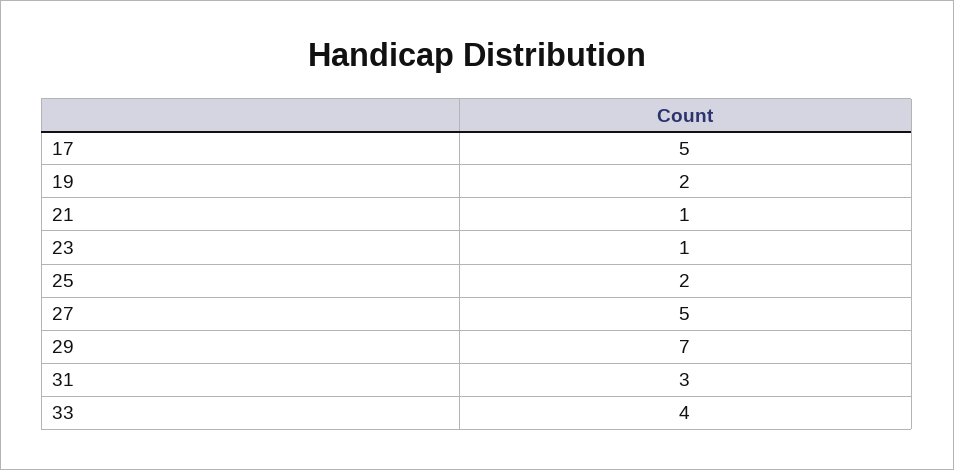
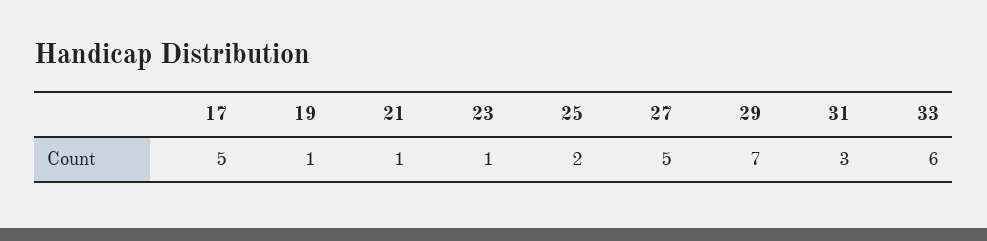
19: 2 -> 1
33: 4 -> 6

